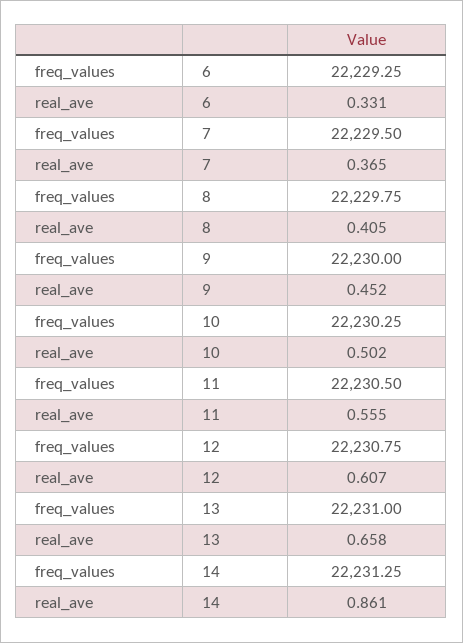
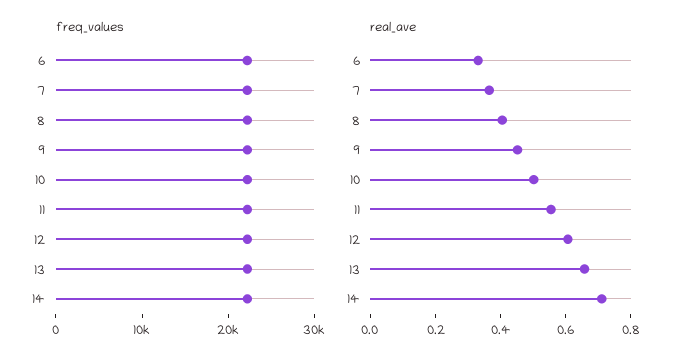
real_ave, 14: 0.861 -> 0.7

